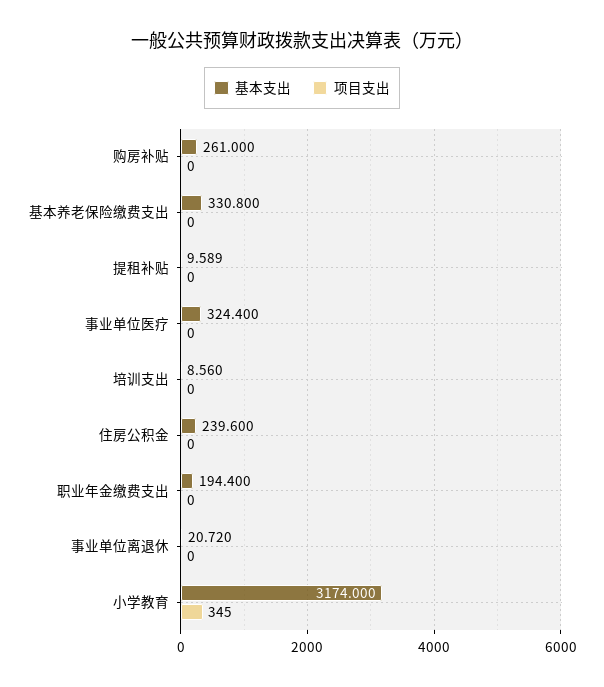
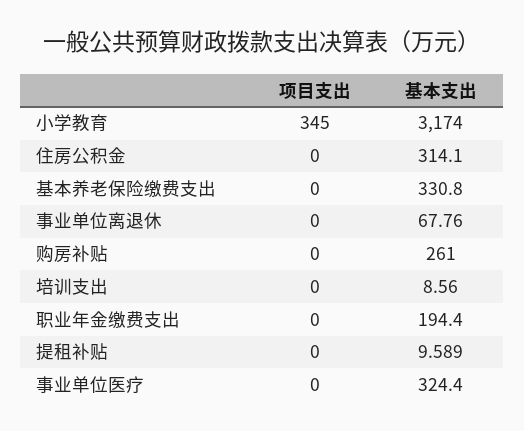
基本支出, 住房公积金: 239.6 -> 314.1
基本支出, 事业单位离退休: 20.72 -> 67.76

